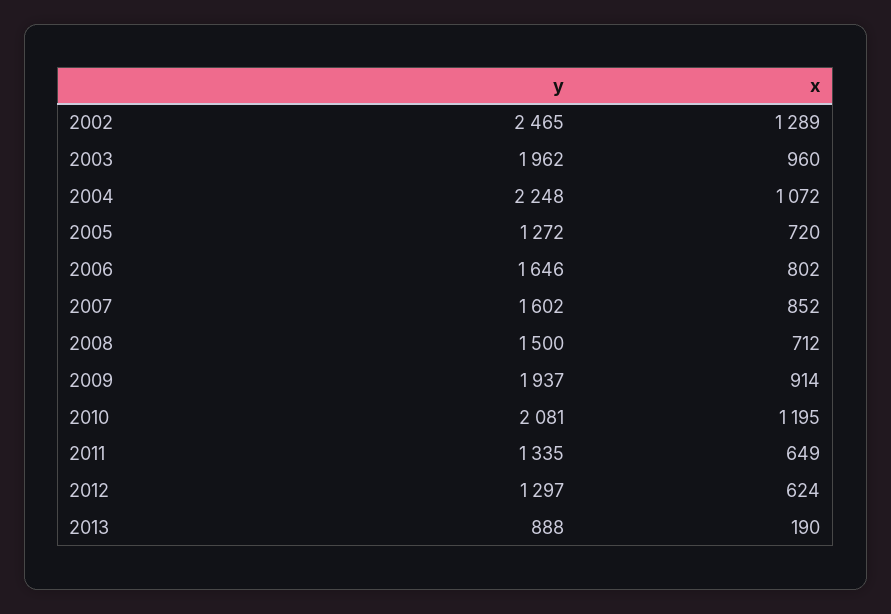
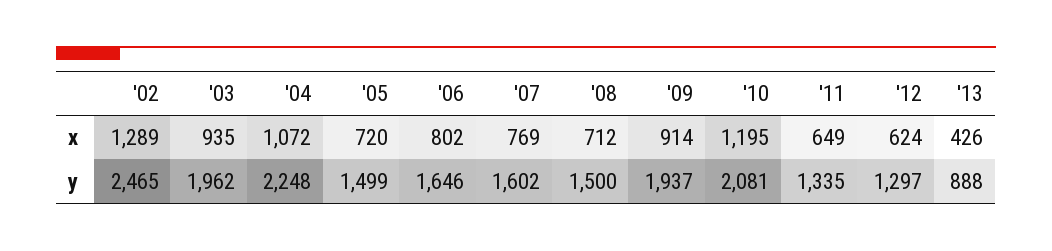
x, 2003: 960 -> 935
y, 2005: 1272 -> 1499
x, 2007: 852 -> 769
x, 2013: 190 -> 426

